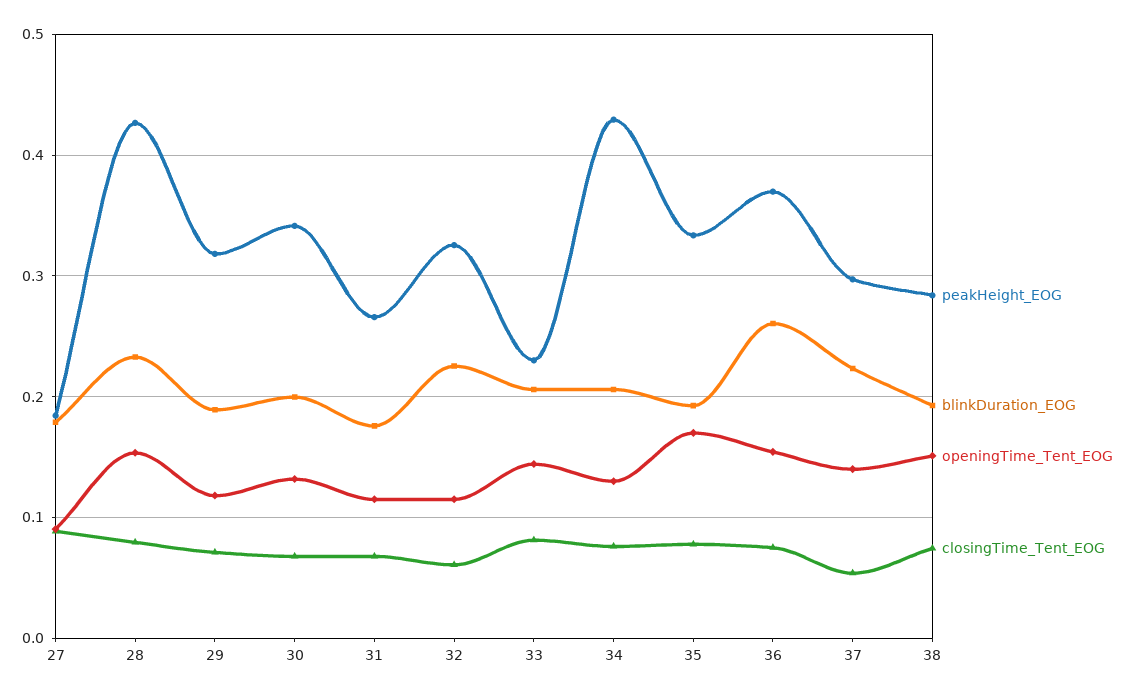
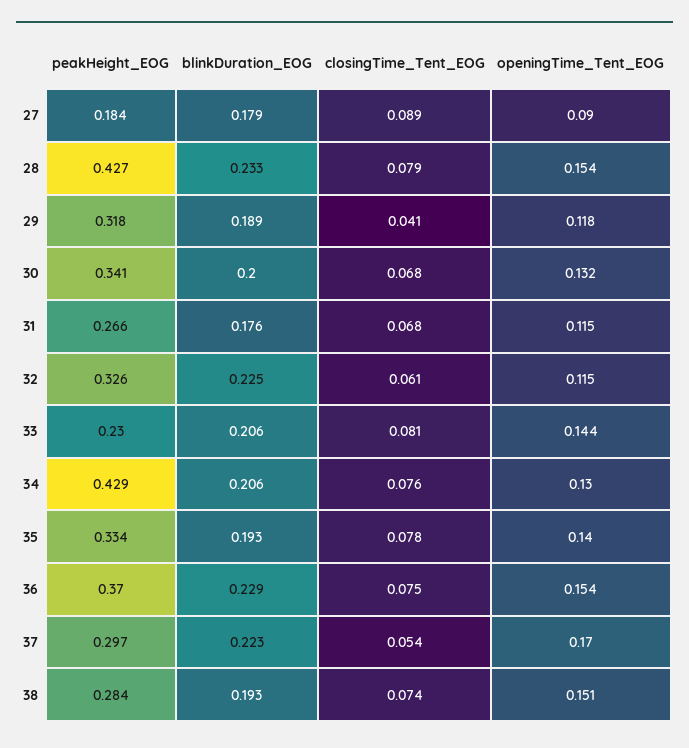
closingTime_Tent_EOG, 29: 0.07 -> 0.041
openingTime_Tent_EOG, 35: 0.17 -> 0.14
blinkDuration_EOG, 36: 0.26 -> 0.229
openingTime_Tent_EOG, 37: 0.14 -> 0.17

